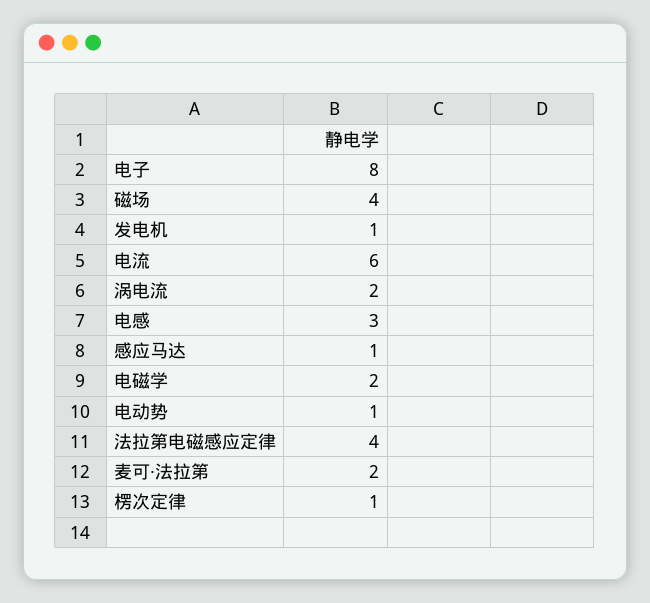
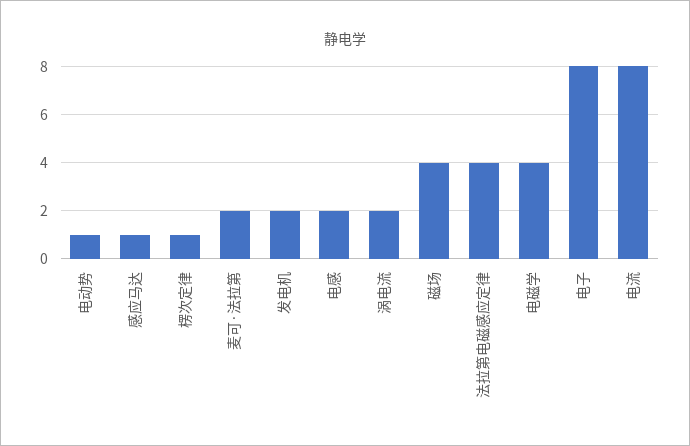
发电机: 1 -> 2
电流: 6 -> 8
电感: 3 -> 2
电磁学: 2 -> 4

